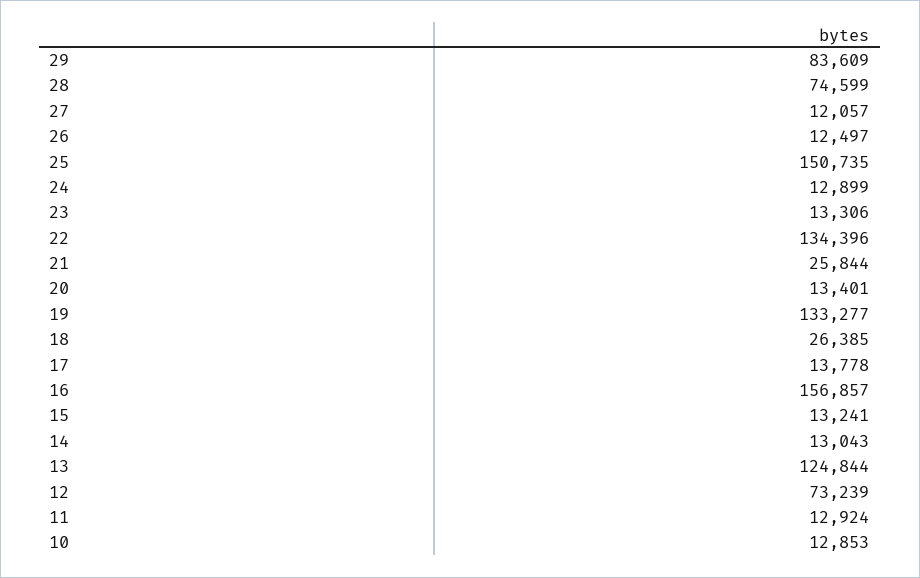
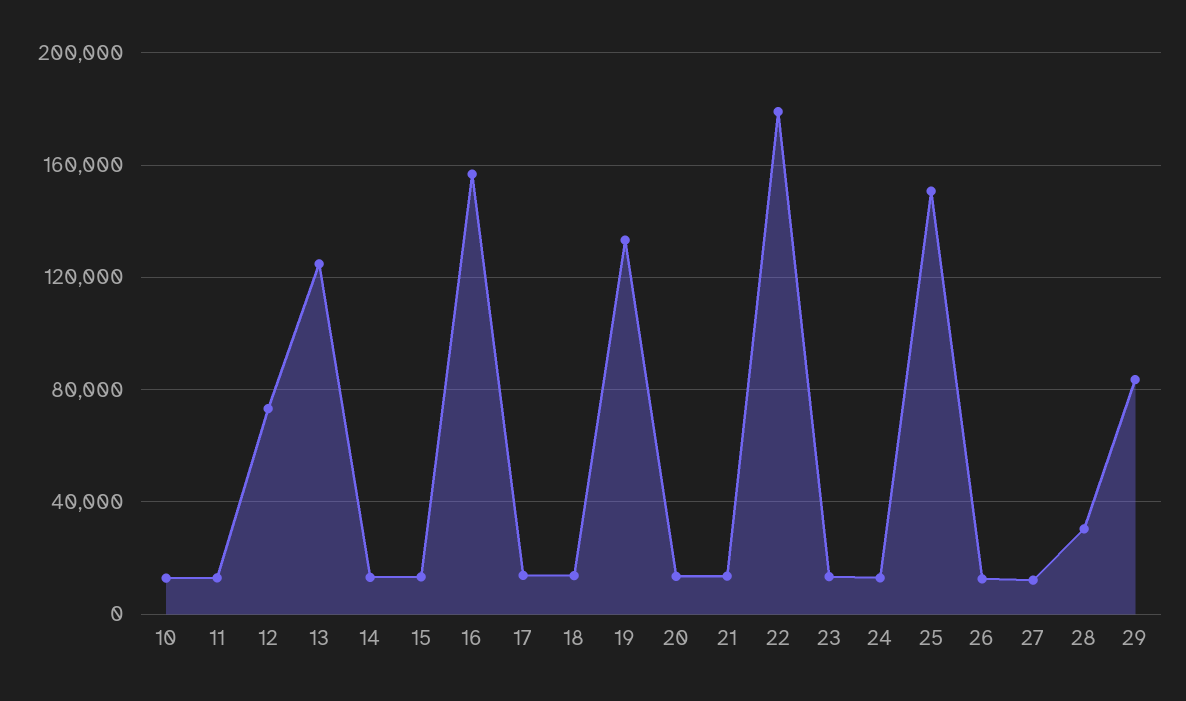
28: 74599 -> 30000
22: 134396 -> 180000
21: 25844 -> 15000
18: 26385 -> 15000

